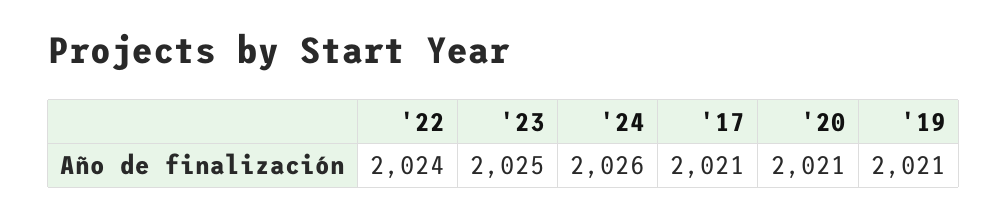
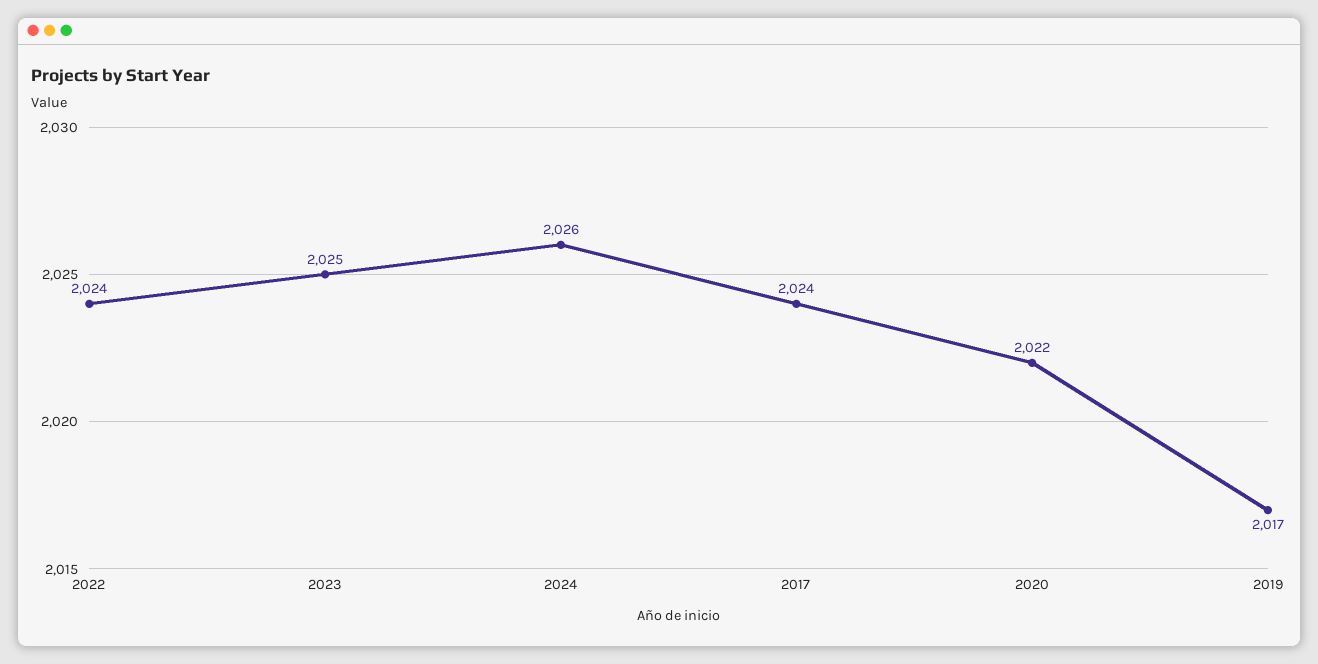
'17: 2021 -> 2024
'20: 2021 -> 2022
'19: 2021 -> 2017

